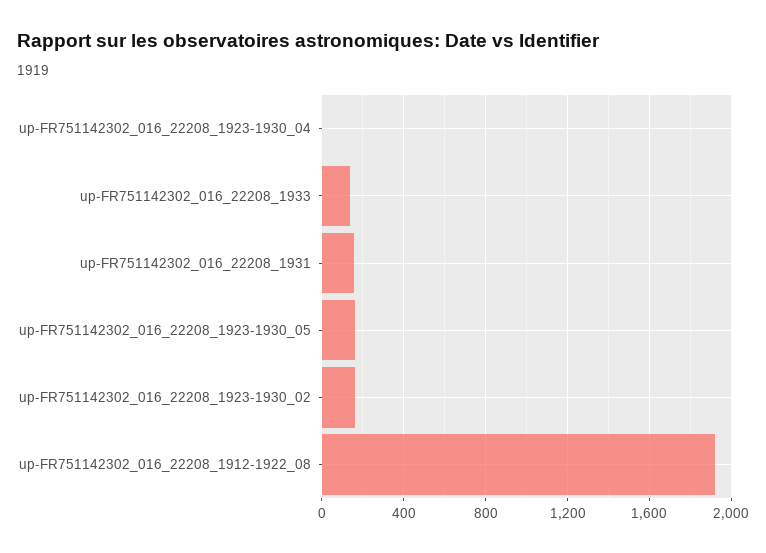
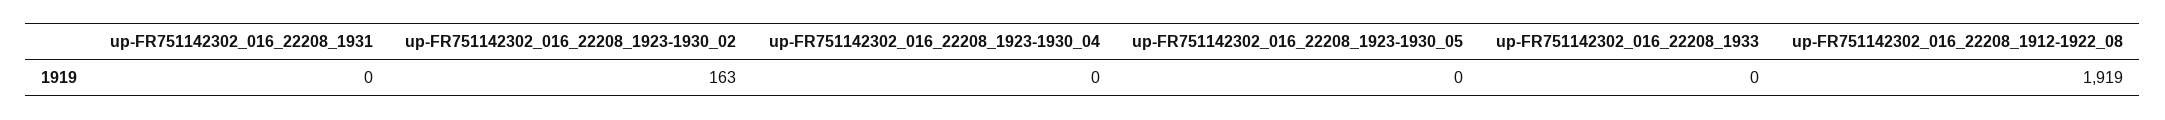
up-FR751142302_016_22208_1933: 150 -> 0
up-FR751142302_016_22208_1931: 150 -> 0
up-FR751142302_016_22208_1923-1930_05: 150 -> 0

